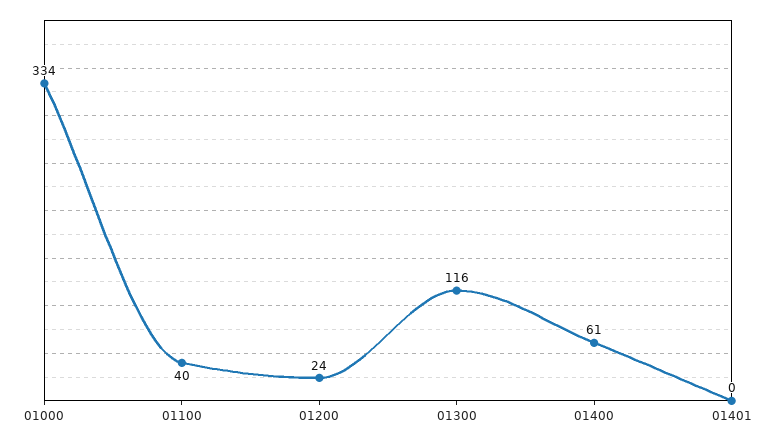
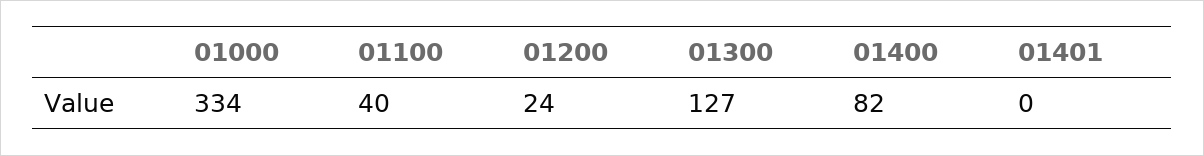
01300: 116 -> 127
01400: 61 -> 82

